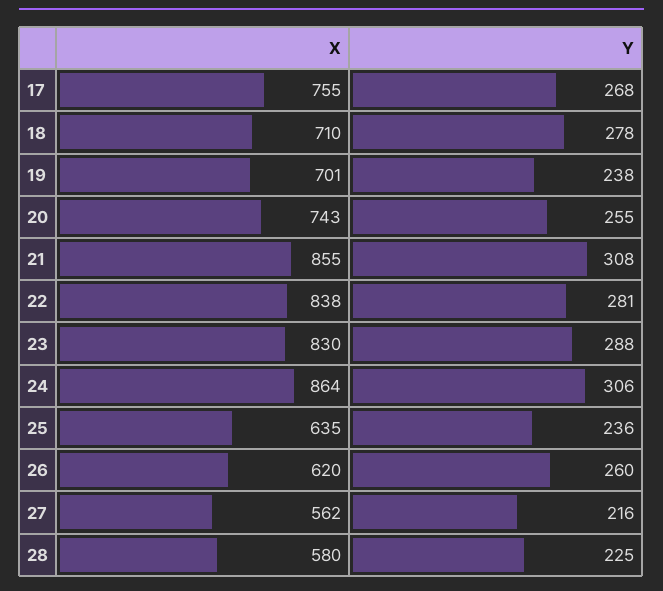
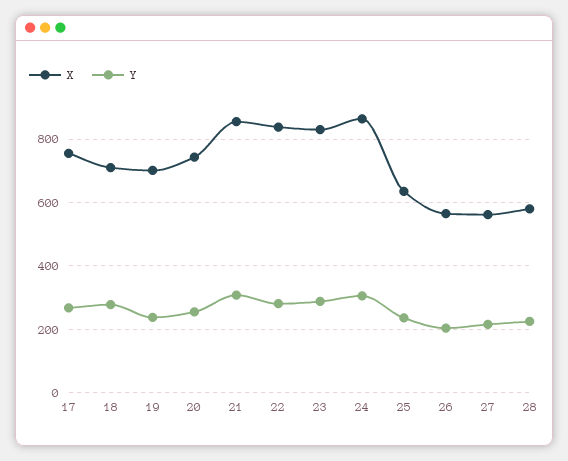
X, 26: 620 -> 560
Y, 26: 260 -> 200

